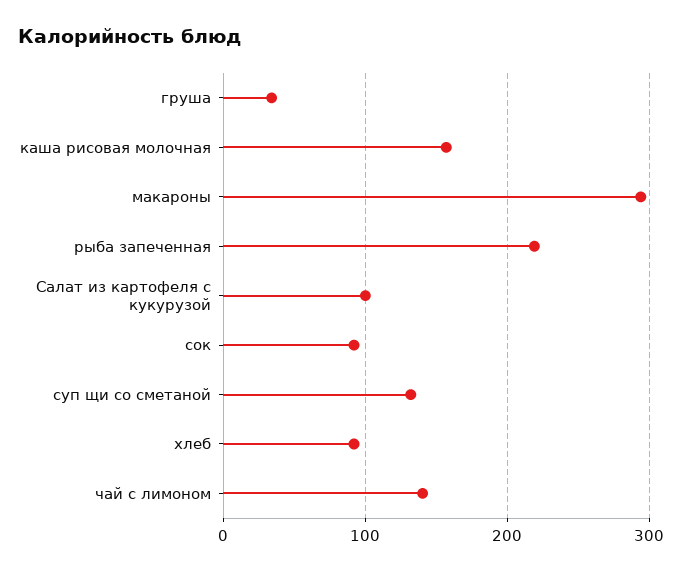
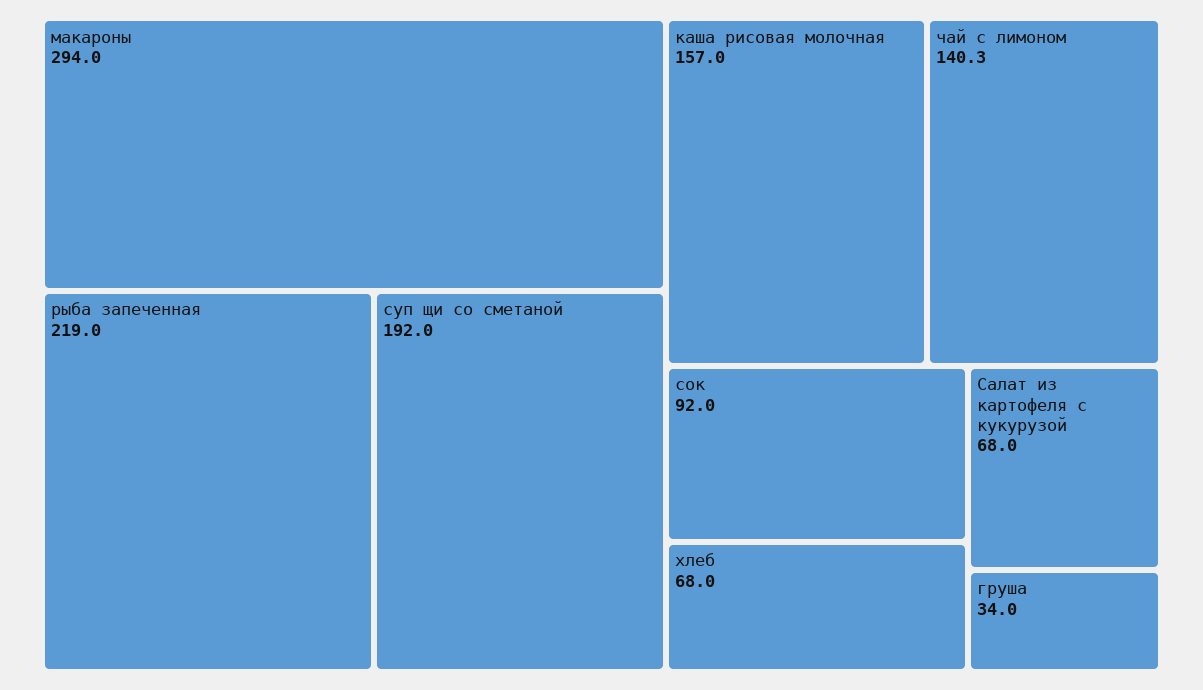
Салат из картофеля с кукурузой: 100 -> 68
суп щи со сметаной: 130 -> 192
хлеб: 90 -> 68

